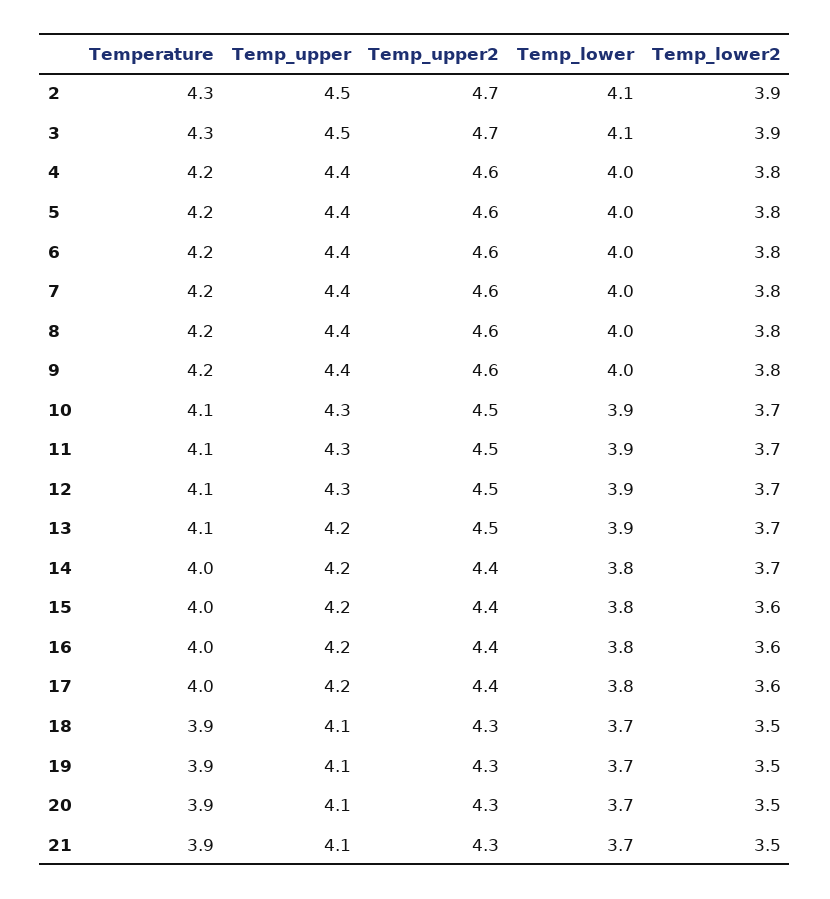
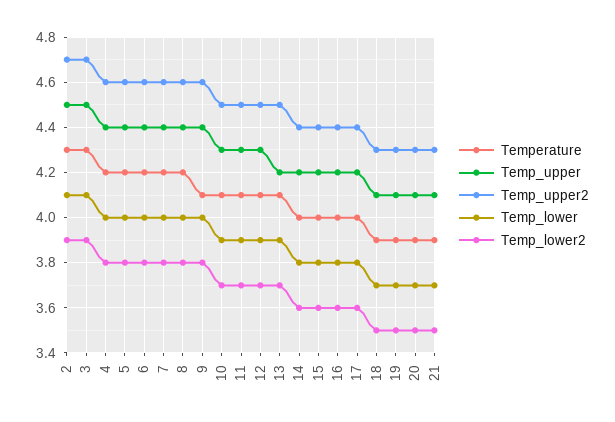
Temperature, 9: 4.2 -> 4.1
Temp_lower2, 14: 3.7 -> 3.6

